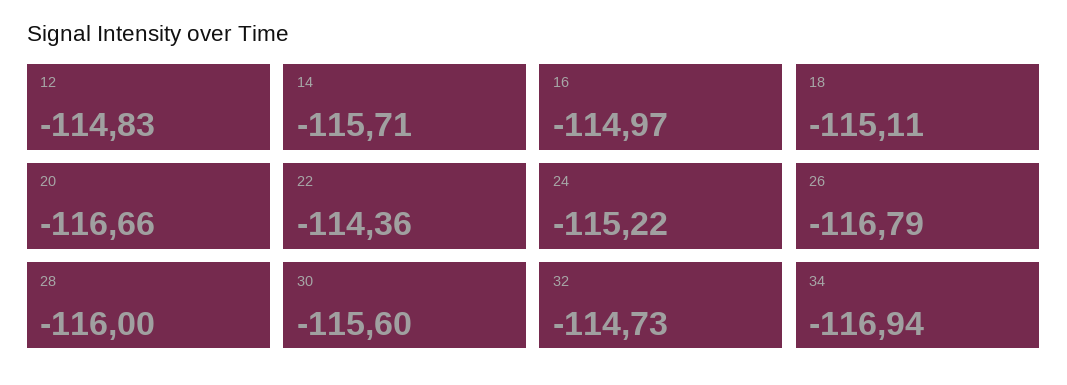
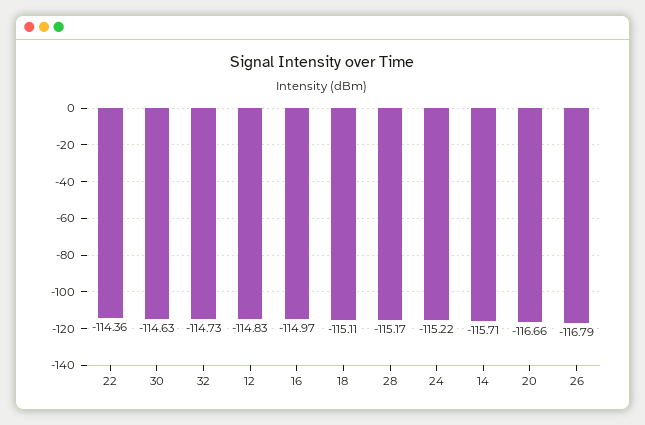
28: -116 -> -115.17
30: -115.6 -> -114.63
34: -116.94 -> none

